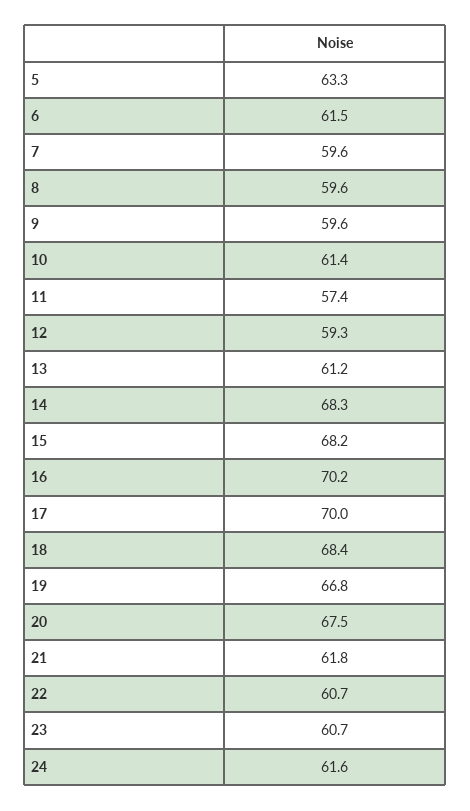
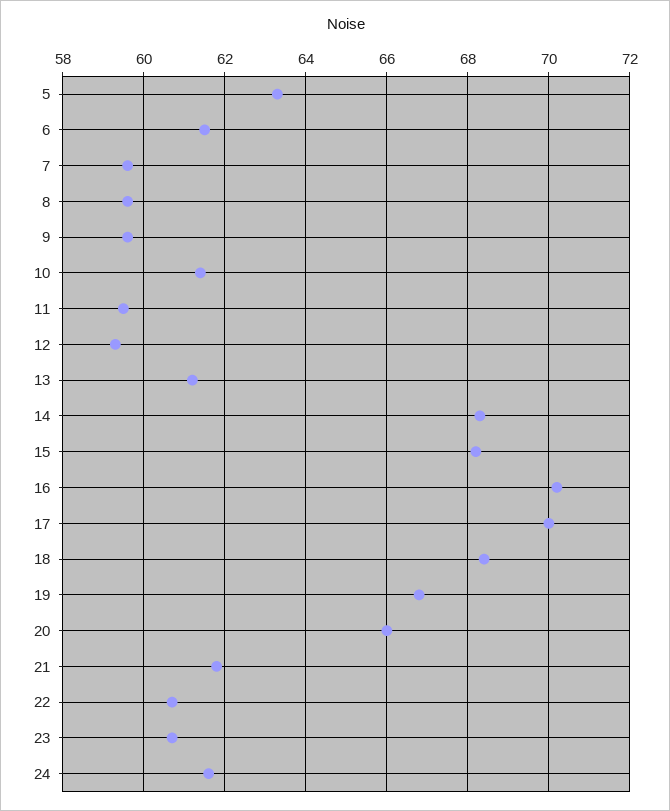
11: 57.4 -> 59.5
20: 67.5 -> 66

